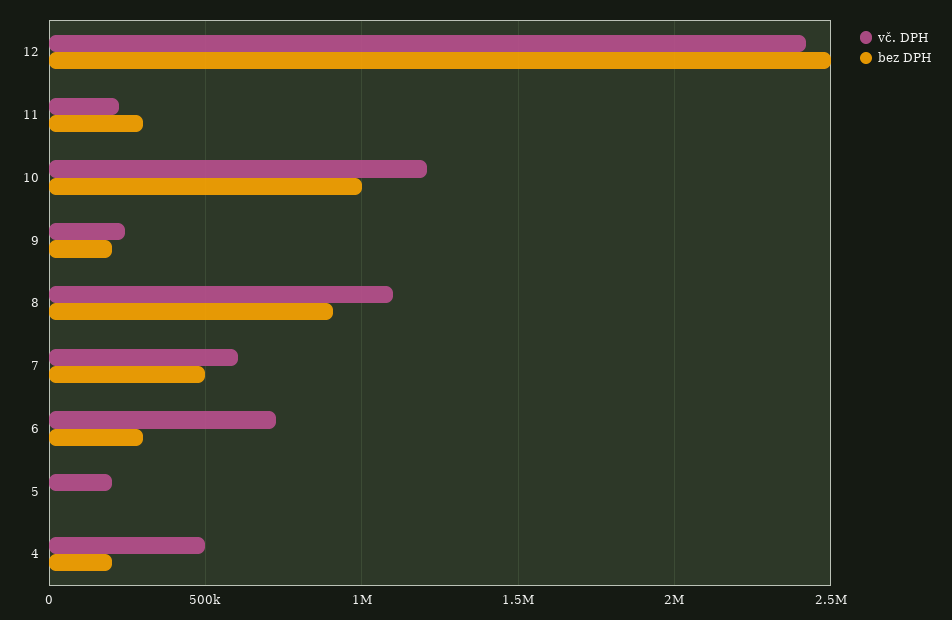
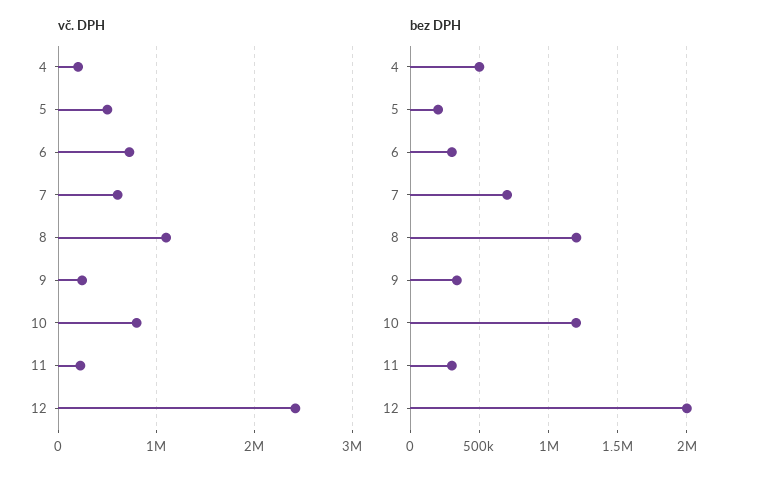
bez DPH, 12: 2500000 -> 2000000
vč. DPH, 10: 1200000 -> 800000
bez DPH, 10: 1000000 -> 1200000
bez DPH, 9: 200000 -> 350000
bez DPH, 8: 900000 -> 1200000
bez DPH, 7: 500000 -> 700000
vč. DPH, 5: 200000 -> 500000
bez DPH, 5: 0 -> 200000
vč. DPH, 4: 500000 -> 200000
bez DPH, 4: 200000 -> 500000

